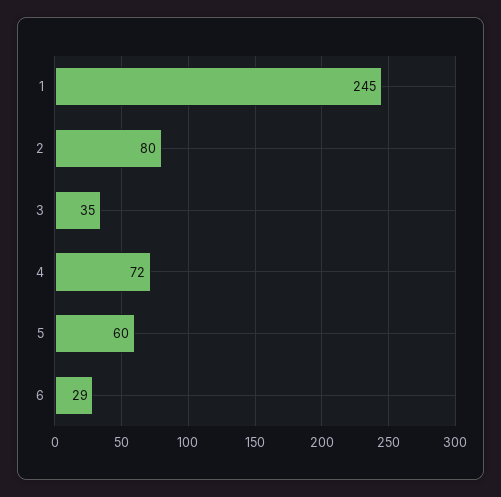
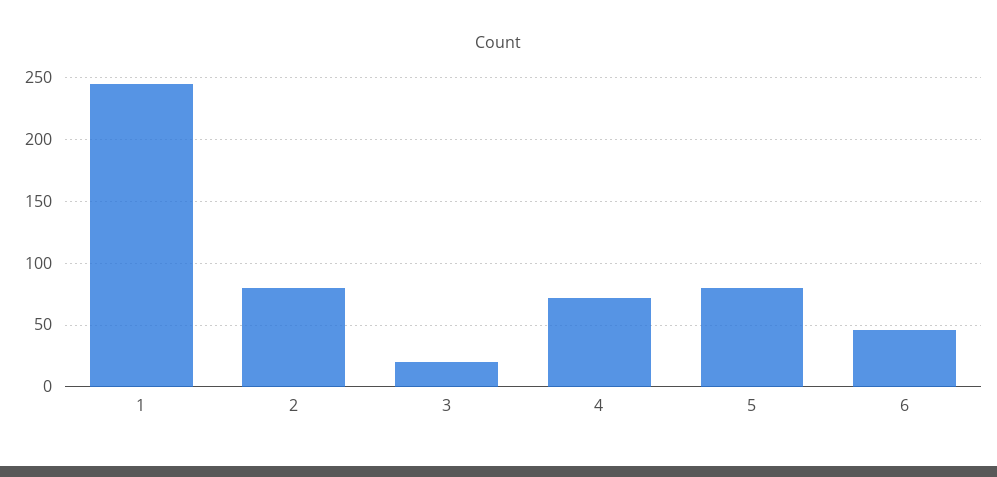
3: 35 -> 20
5: 60 -> 80
6: 29 -> 45

